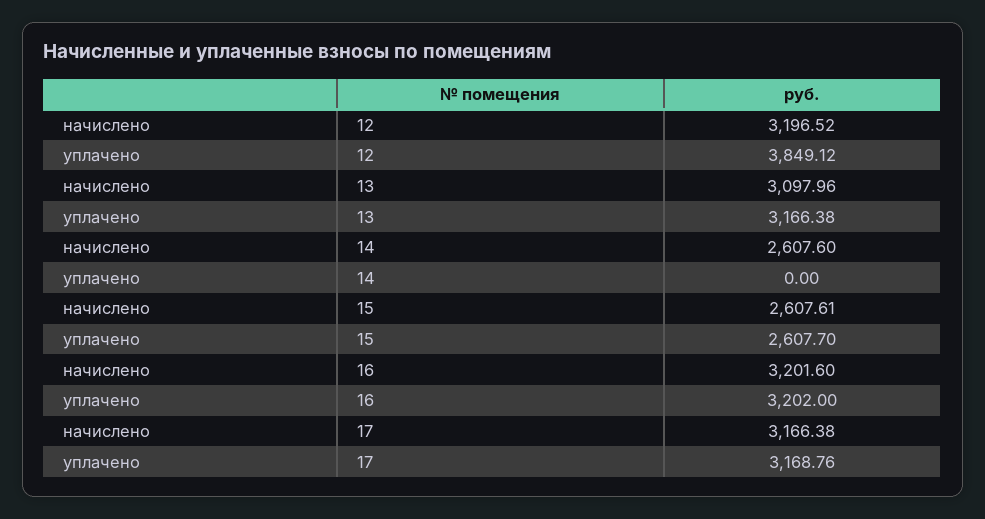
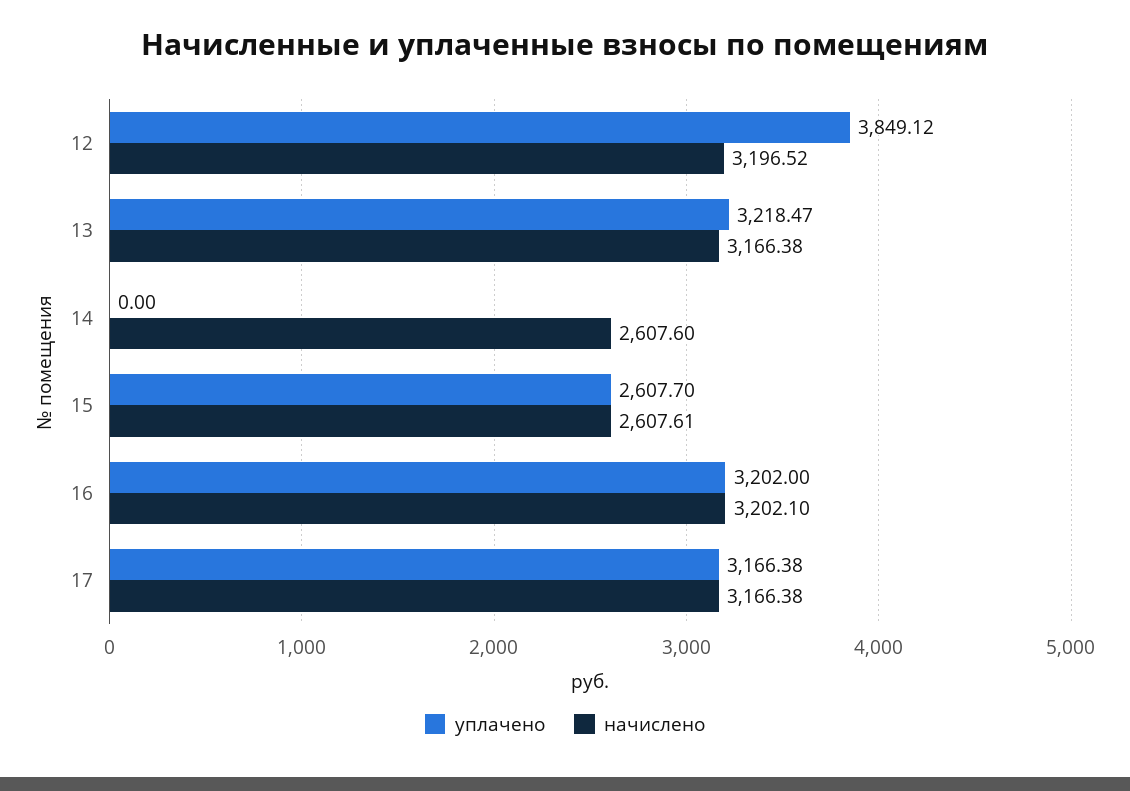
начислено, 13: 3097.96 -> 3166.38
уплачено, 13: 3166.38 -> 3218.47
начислено, 16: 3201.6 -> 3202.1
уплачено, 17: 3168.76 -> 3166.38

